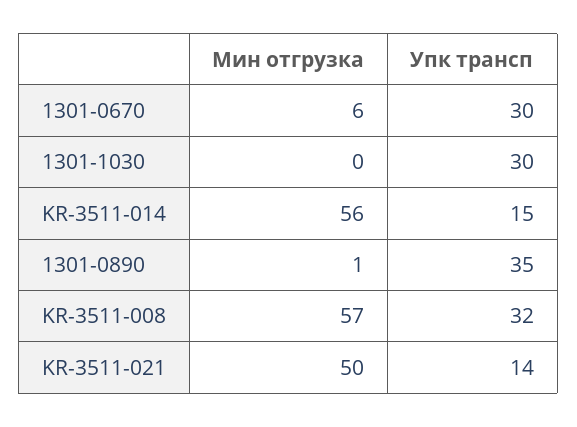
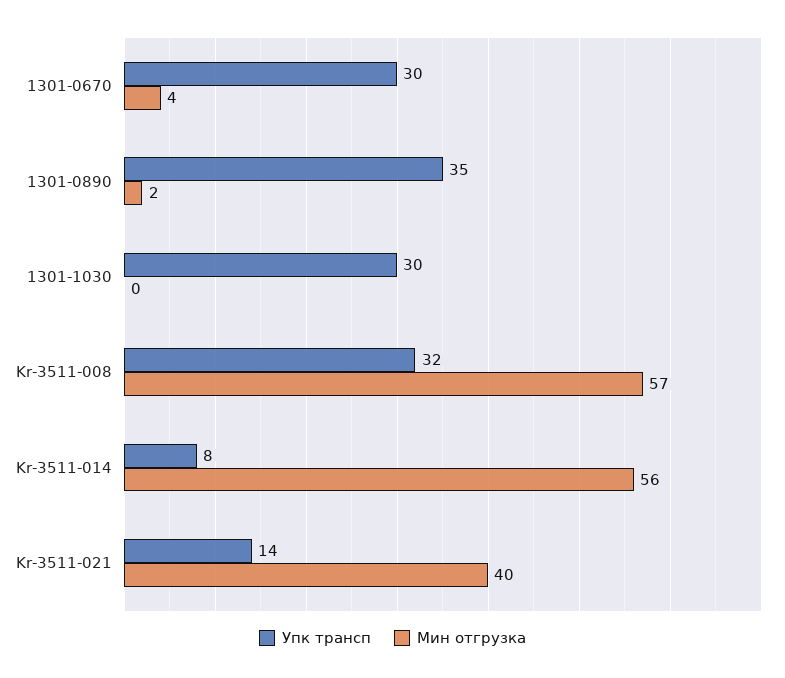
Мин отгрузка, 1301-0670: 6 -> 4
Упк трансп, KR-3511-014: 15 -> 8
Мин отгрузка, 1301-0890: 1 -> 2
Мин отгрузка, KR-3511-021: 50 -> 40

